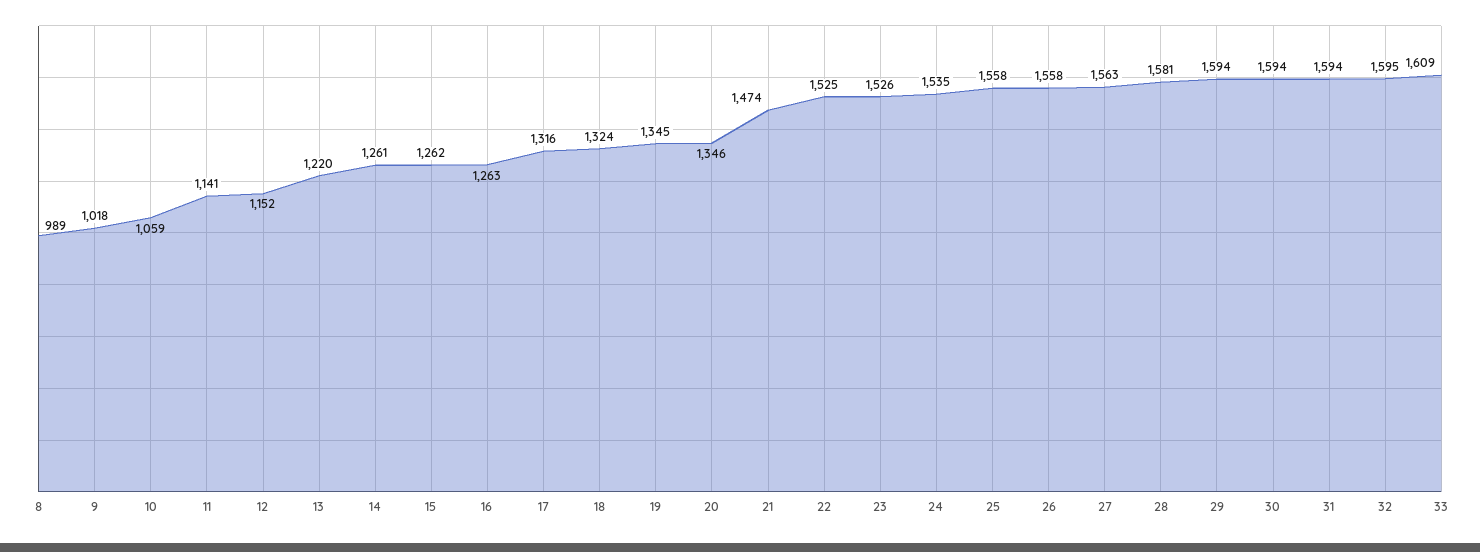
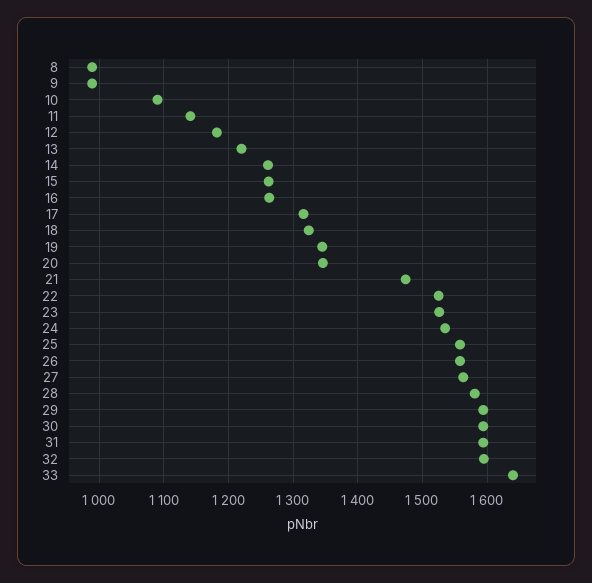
9: 1018 -> 990
10: 1059 -> 1090
12: 1152 -> 1180
33: 1609 -> 1640

